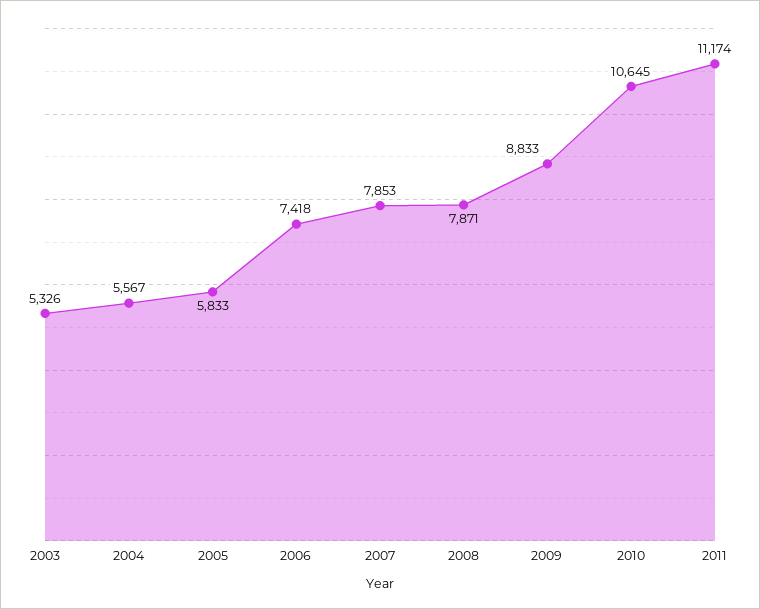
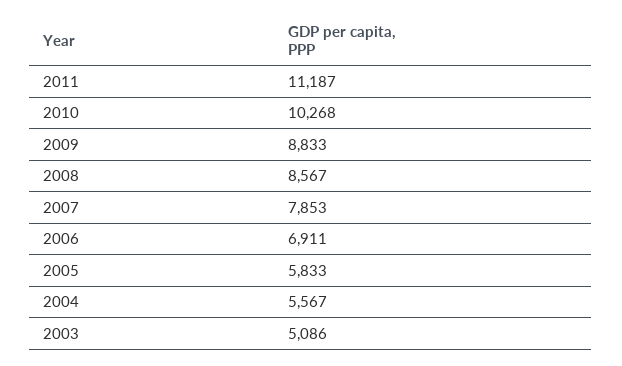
2003: 5326 -> 5086
2006: 7418 -> 6911
2008: 7871 -> 8567
2010: 10645 -> 10268
2011: 11174 -> 11187

